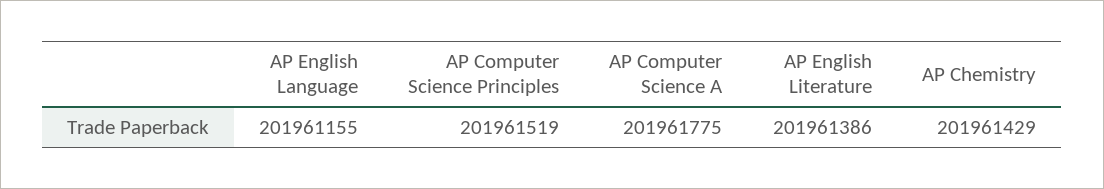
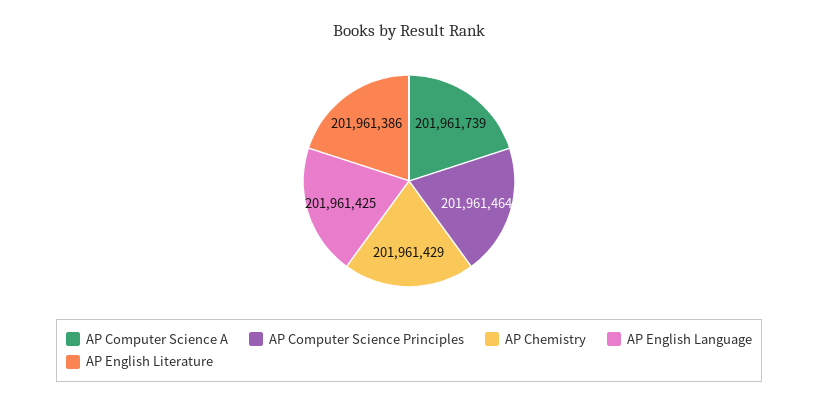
AP English Language: 201961155 -> 201961425
AP Computer Science Principles: 201961519 -> 201961464
AP Computer Science A: 201961775 -> 201961739

